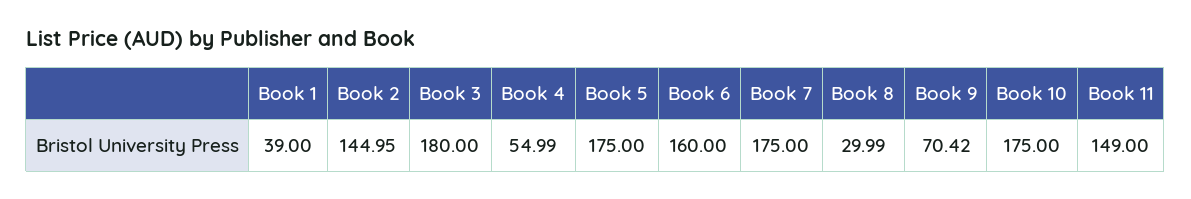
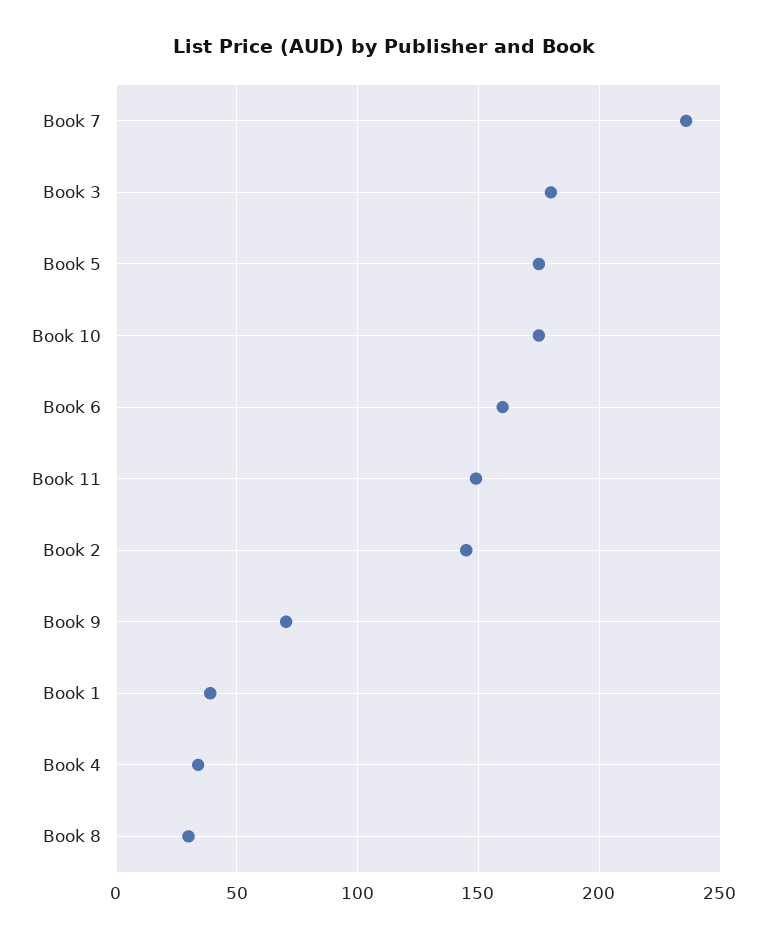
Book 4: 54.99 -> 35
Book 7: 175 -> 235

